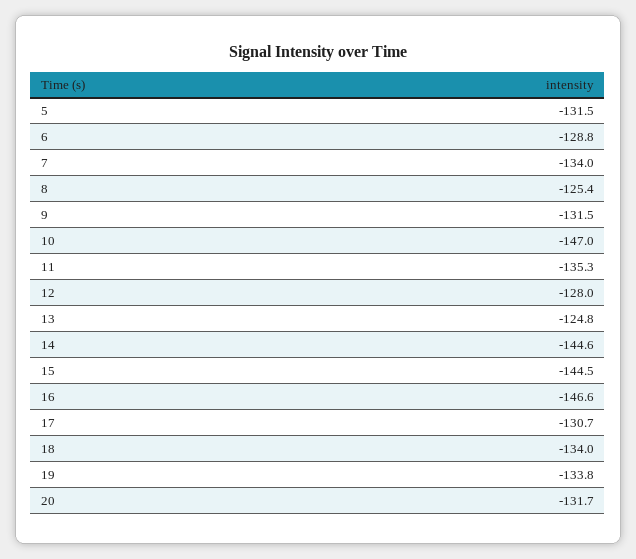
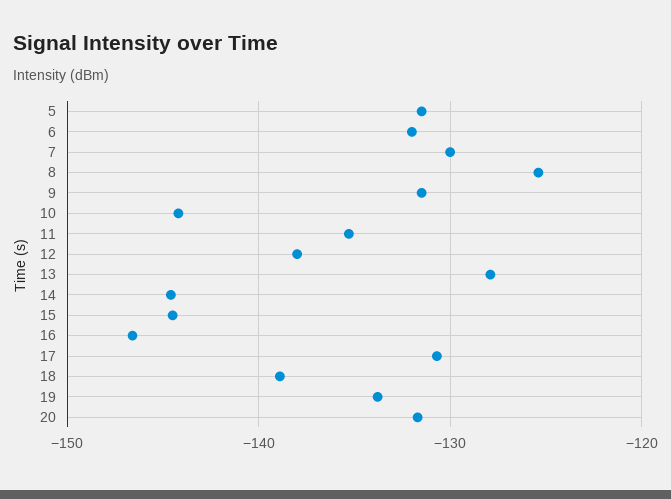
6: -128.8 -> -132
7: -134 -> -130
10: -147 -> -144
12: -128 -> -138
13: -124.8 -> -128
18: -134 -> -139

